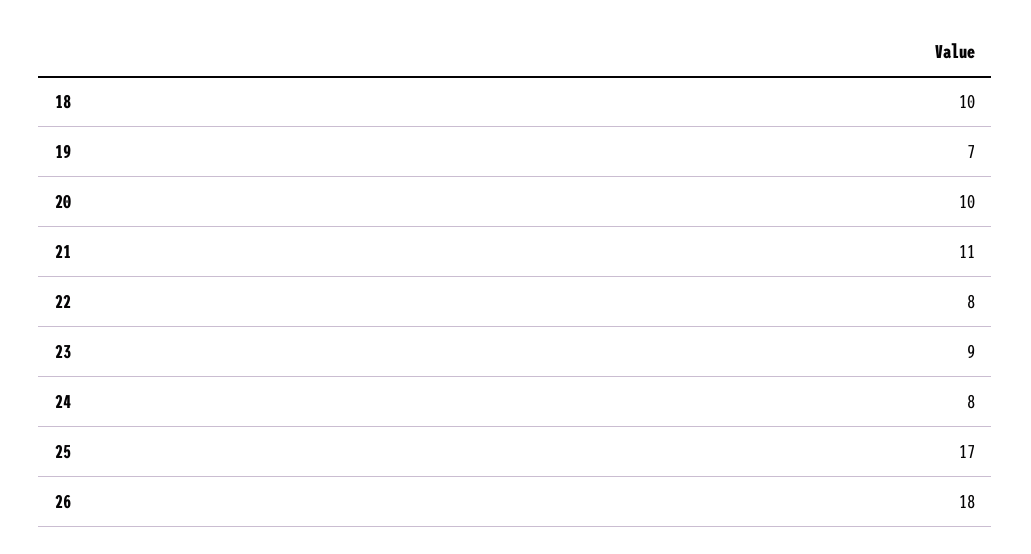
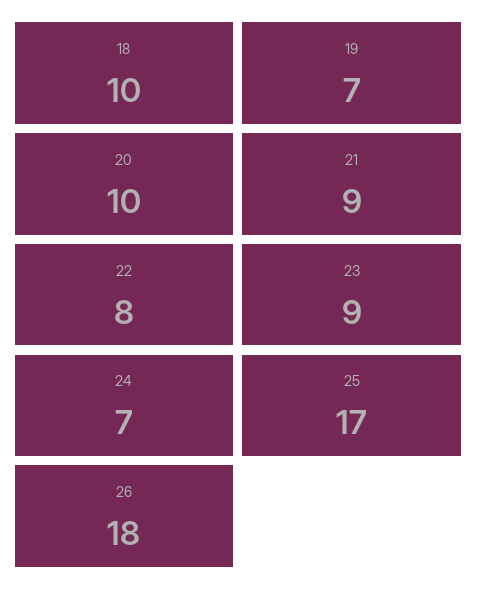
21: 11 -> 9
24: 8 -> 7

